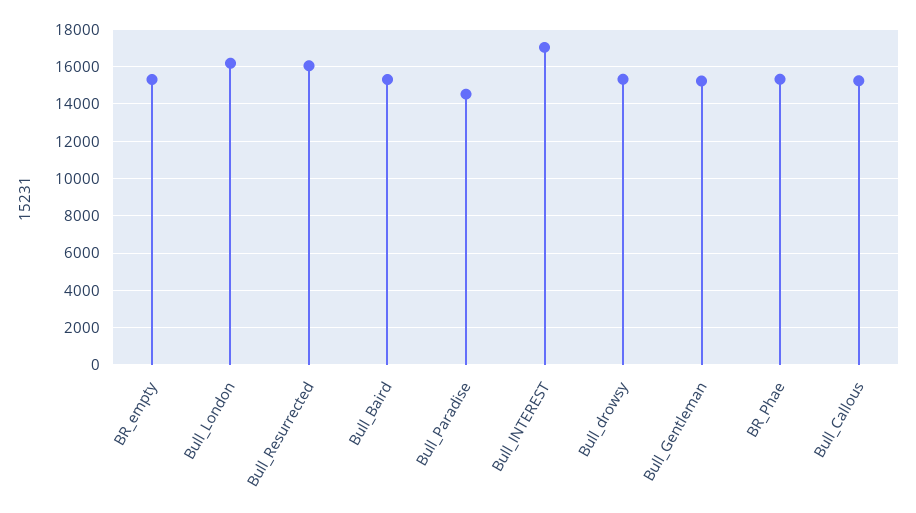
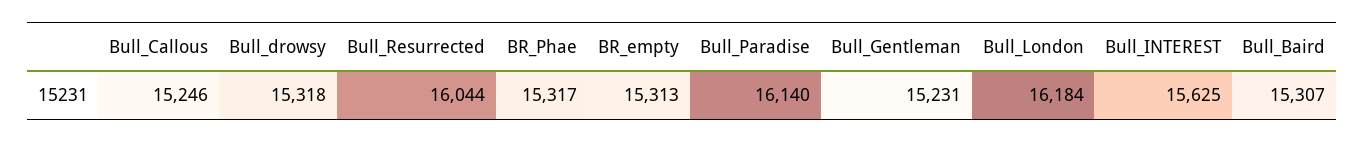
Bull_Paradise: 14500 -> 16140
Bull_INTEREST: 17000 -> 15625

